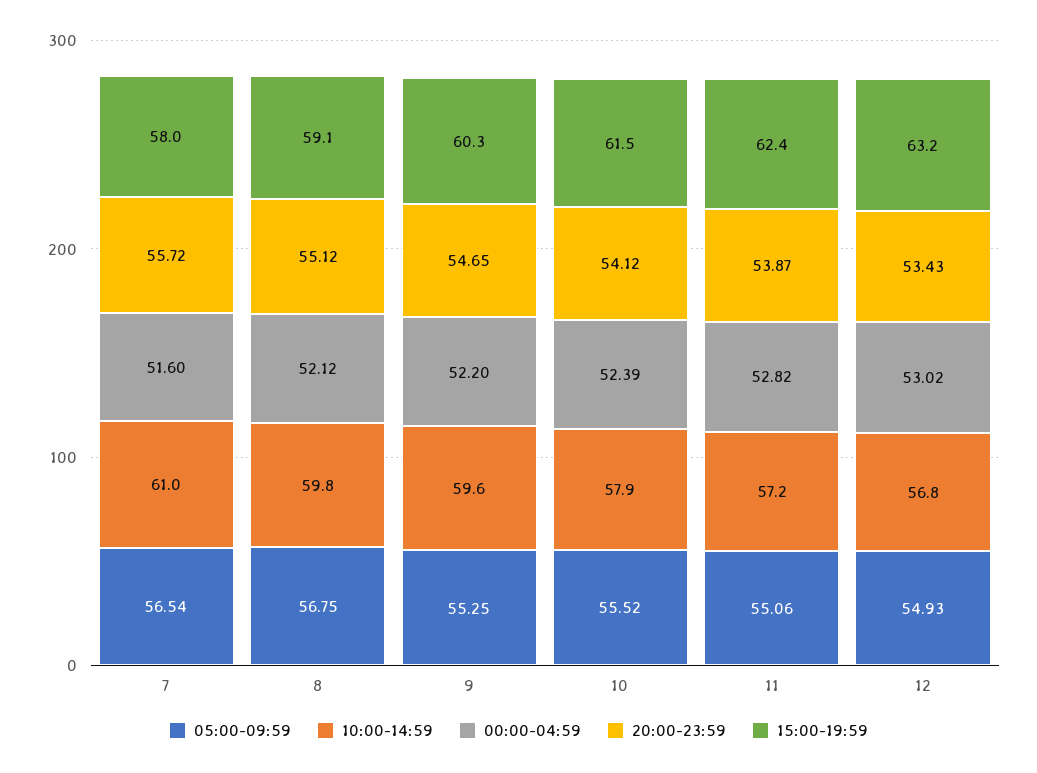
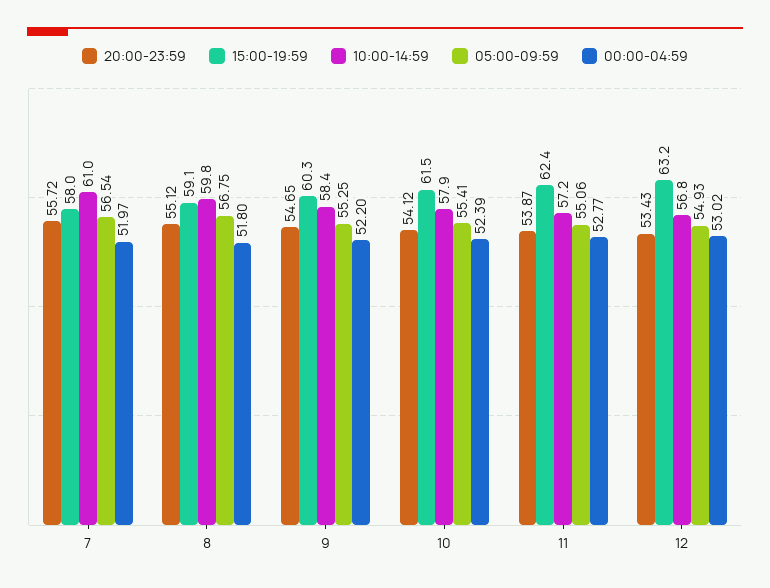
00:00-04:59, 7: 51.6 -> 51.97
00:00-04:59, 8: 52.12 -> 51.8
10:00-14:59, 9: 59.6 -> 58.4
05:00-09:59, 10: 55.52 -> 55.41
00:00-04:59, 11: 52.82 -> 52.77

